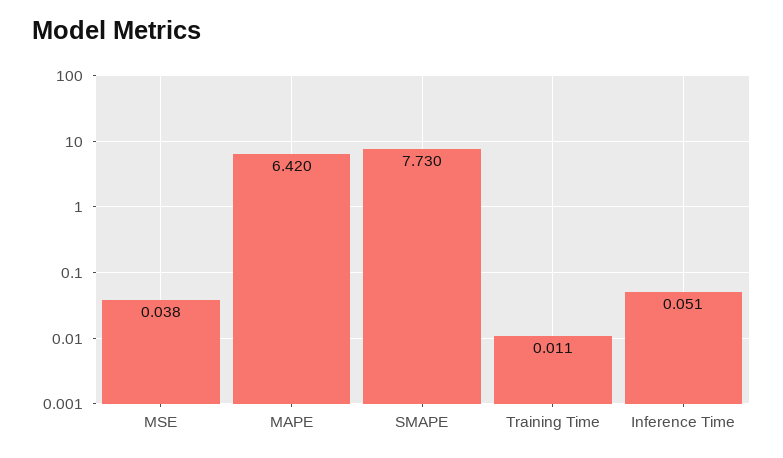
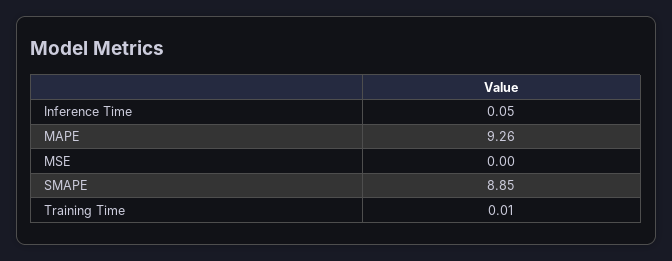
MSE: 0.038 -> 0
MAPE: 6.42 -> 9.26
SMAPE: 7.73 -> 8.85

